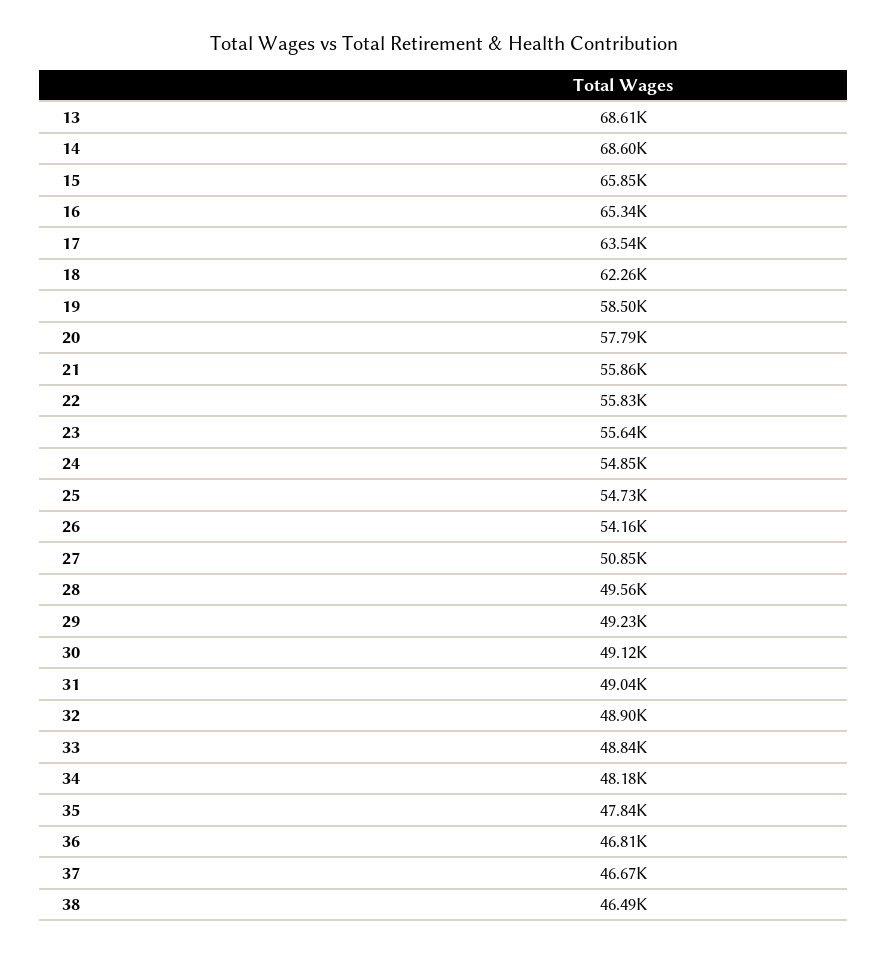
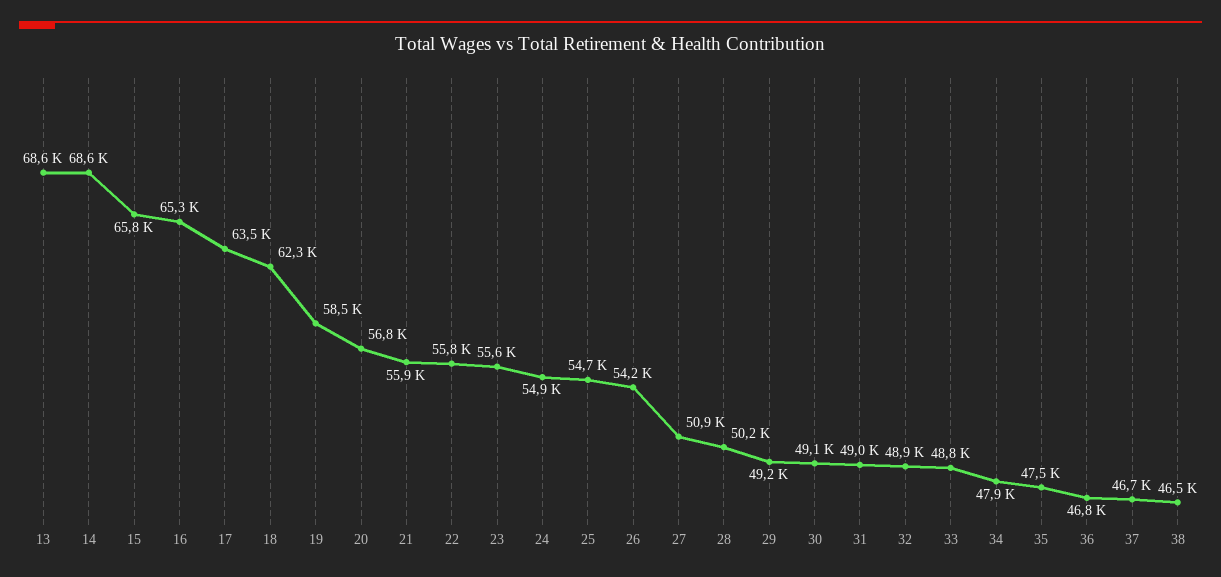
20: 57790 -> 56800
28: 49560 -> 50200
34: 48180 -> 47900
35: 47840 -> 47500

